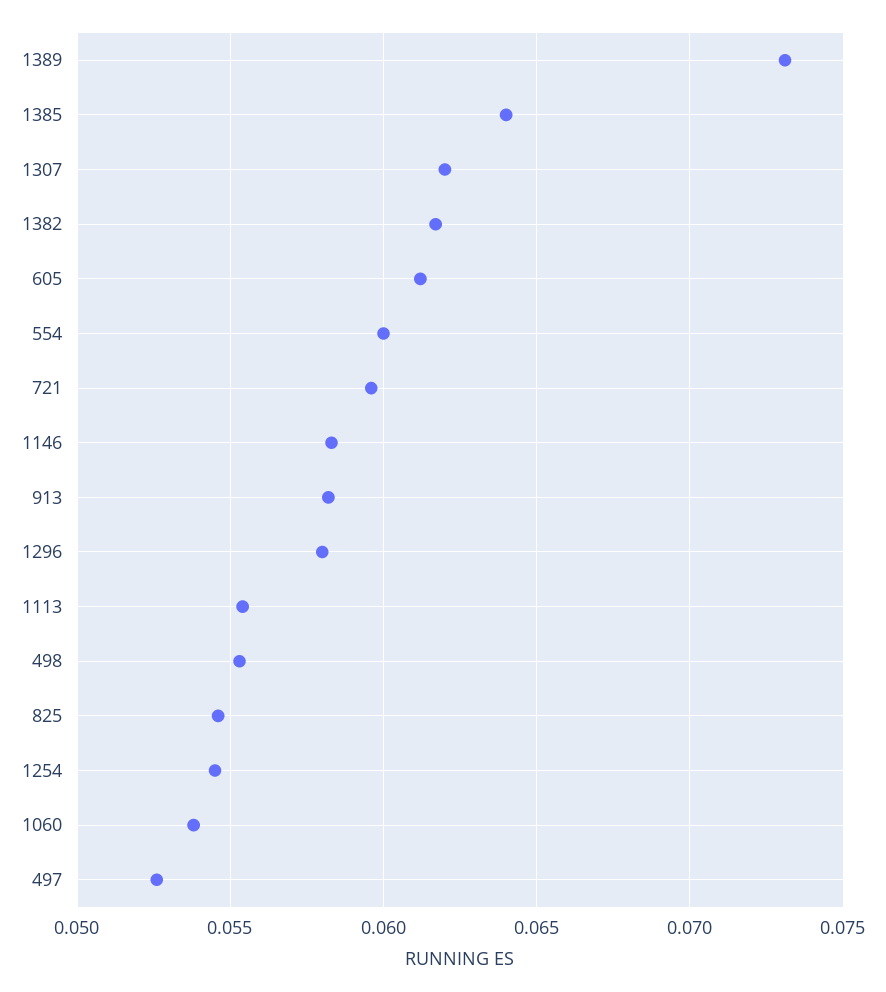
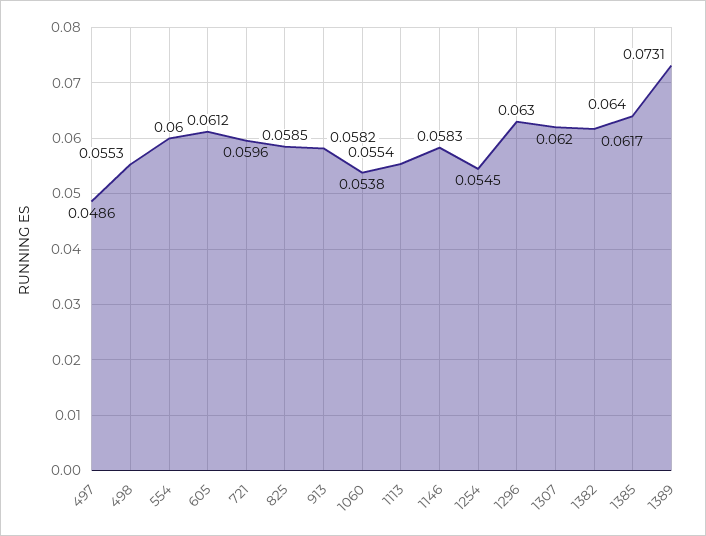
1296: 0.058 -> 0.063
825: 0.0545 -> 0.0585
497: 0.0525 -> 0.0486

